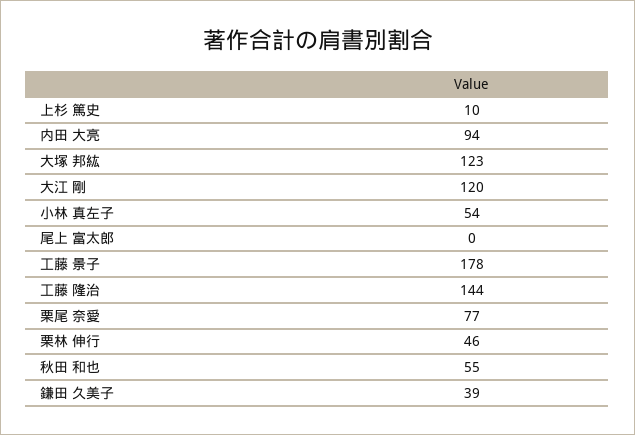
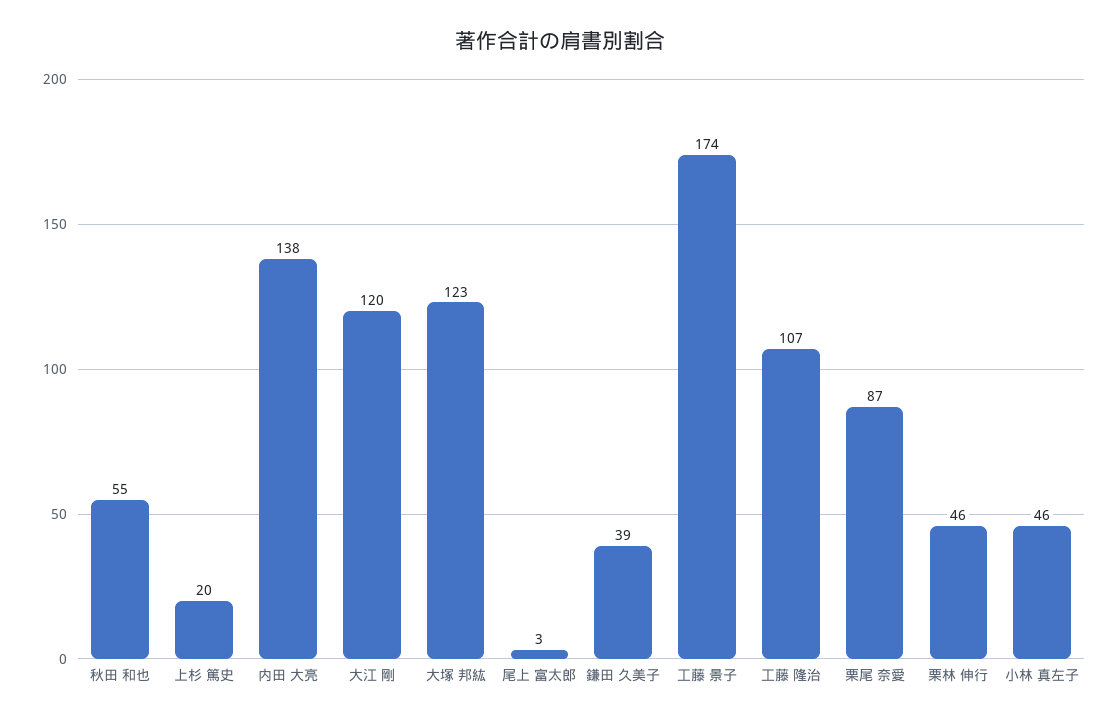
上杉 篤史: 10 -> 20
内田 大亮: 94 -> 138
小林 真左子: 54 -> 46
尾上 富太郎: 0 -> 3
工藤 景子: 178 -> 174
工藤 隆治: 144 -> 107
栗尾 奈愛: 77 -> 87

